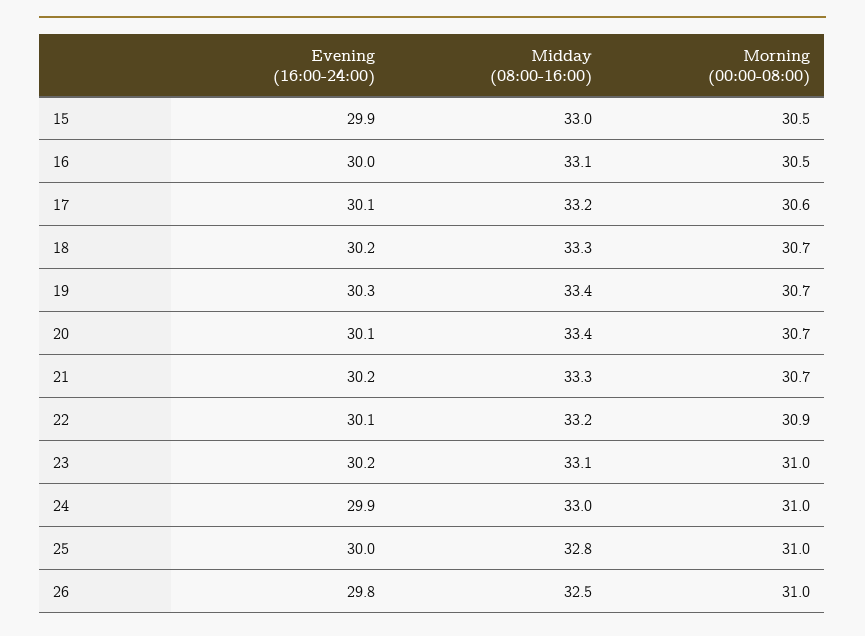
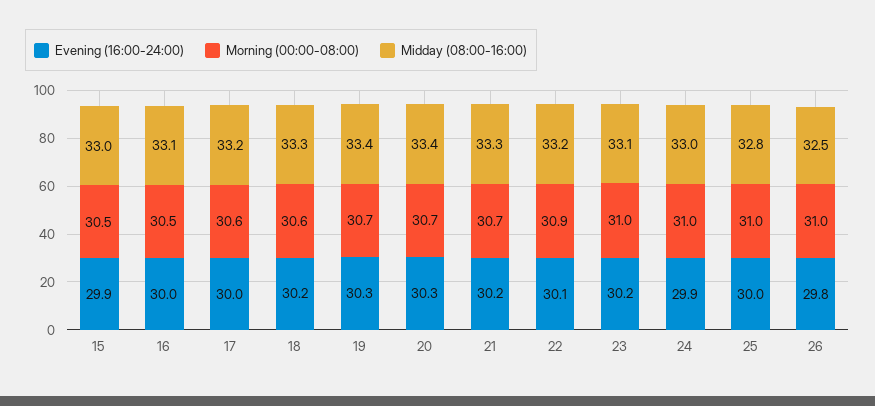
Evening (16:00-24:00), 17: 30.1 -> 30
Morning (00:00-08:00), 18: 30.7 -> 30.6
Evening (16:00-24:00), 20: 30.1 -> 30.3

